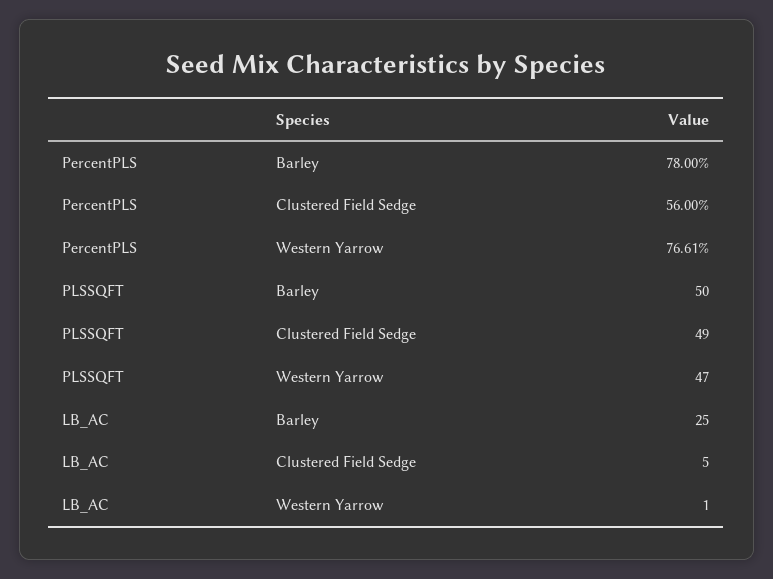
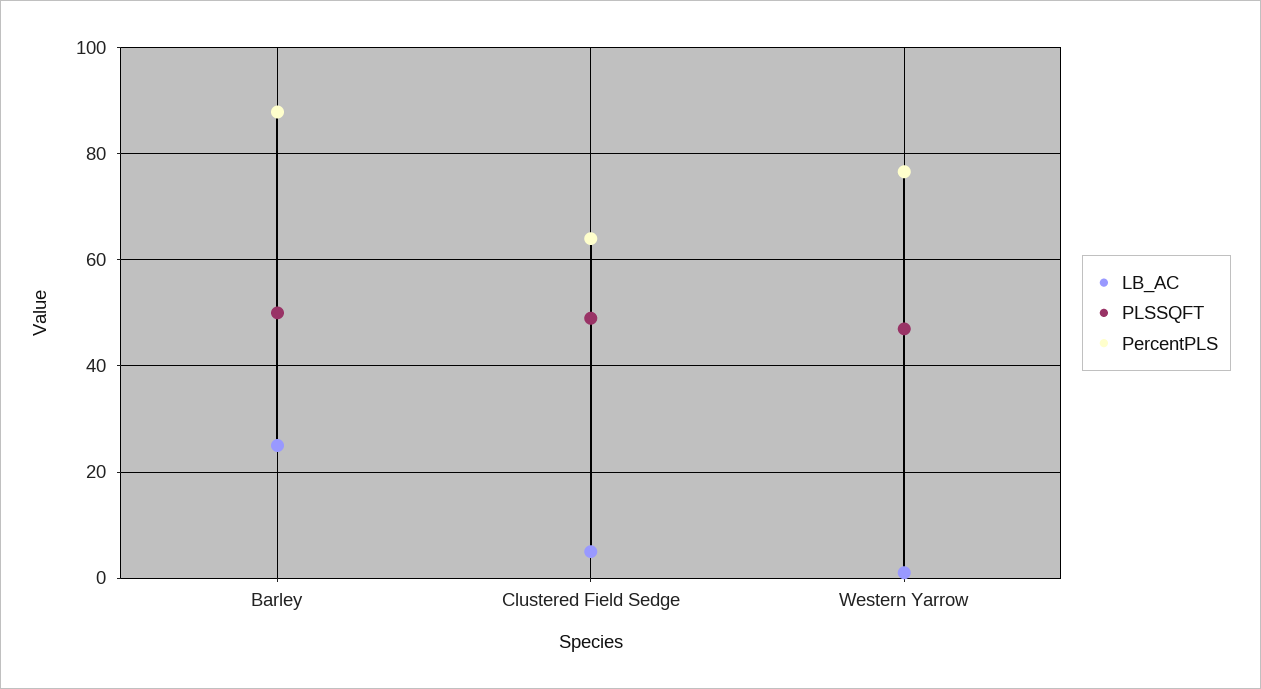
PercentPLS, Barley: 78 -> 88
PercentPLS, Clustered Field Sedge: 56 -> 64

